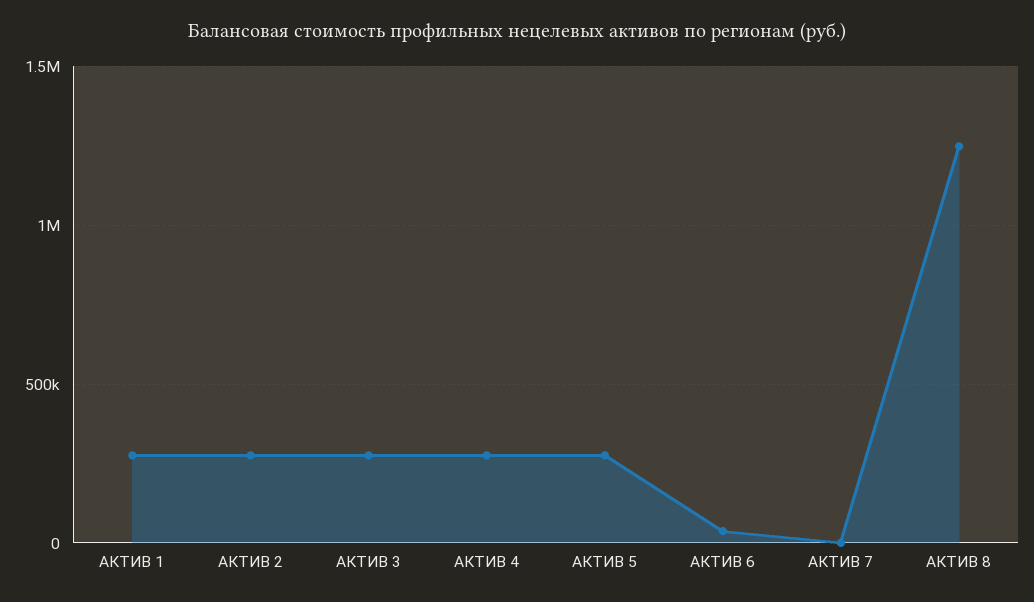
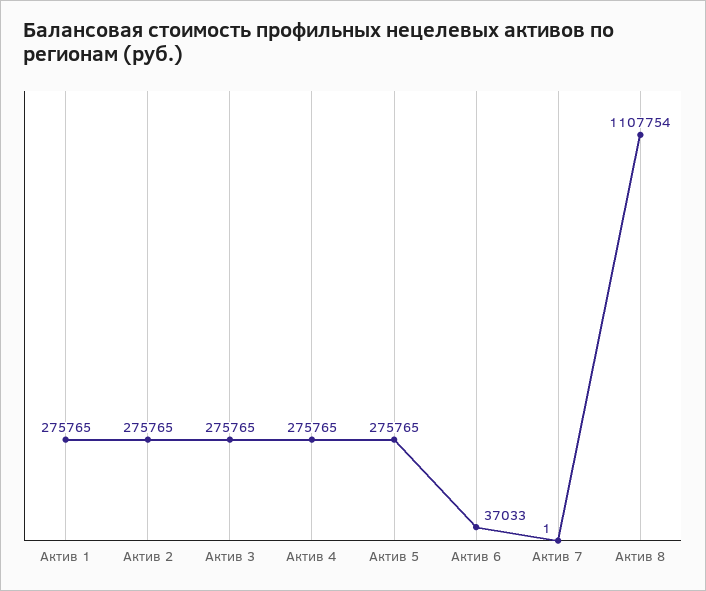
АКТИВ 8: 1250000 -> 1107754

